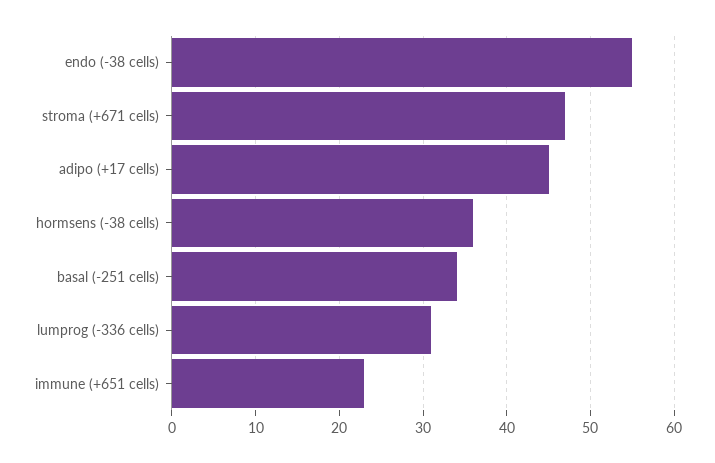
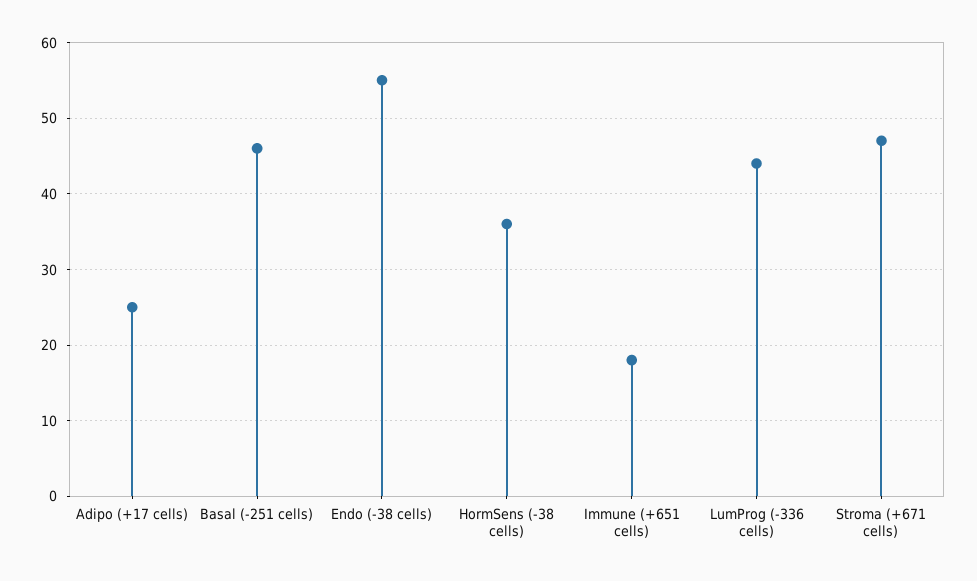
adipo (+17 cells): 45 -> 25
basal (-251 cells): 34 -> 46
lumprog (-336 cells): 31 -> 44
immune (+651 cells): 23 -> 18

